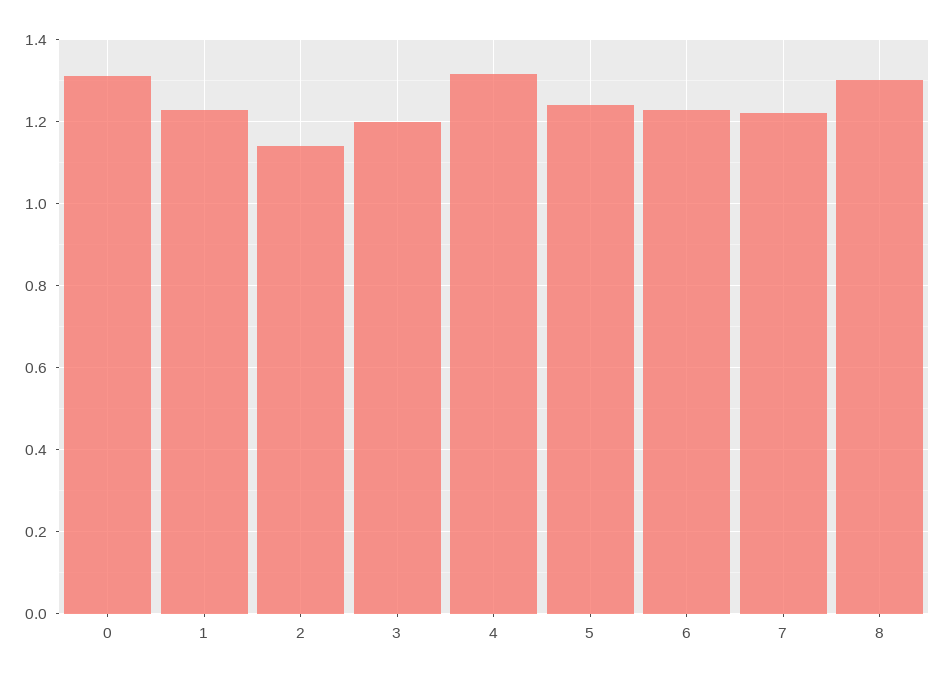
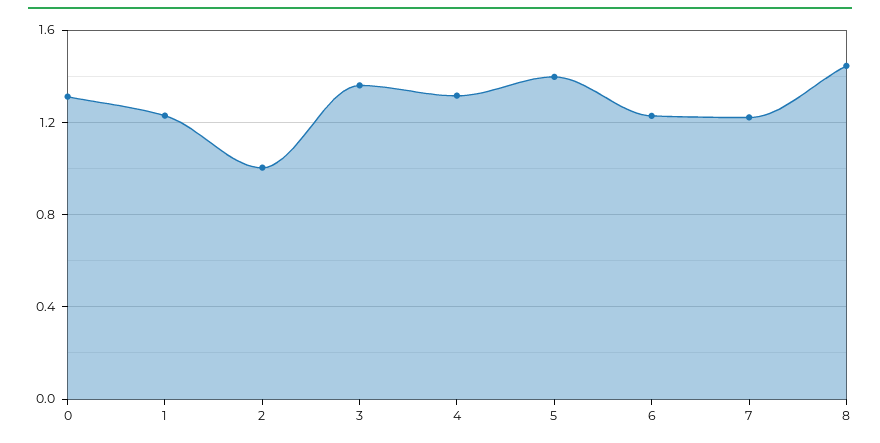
2: 1.14 -> 1
3: 1.2 -> 1.35
5: 1.24 -> 1.4
8: 1.3 -> 1.45

